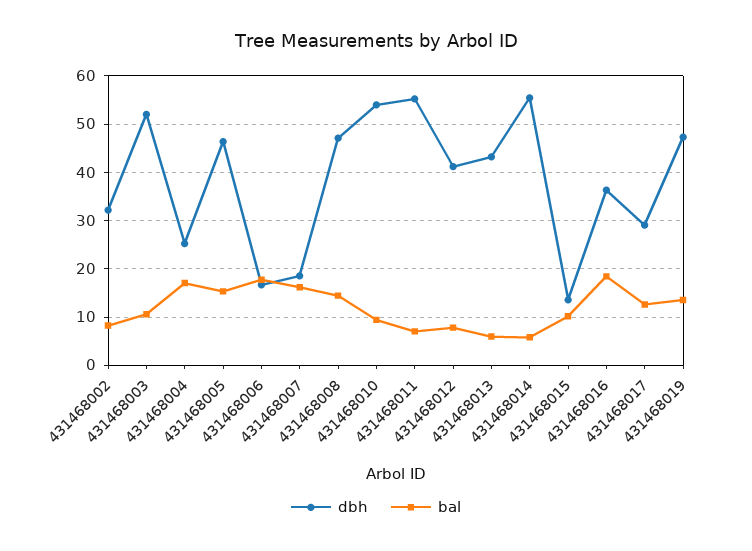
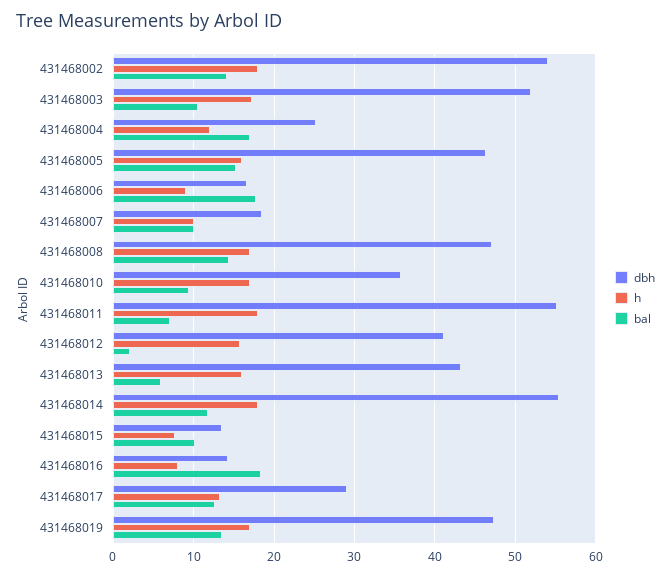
dbh, 431468002: 32 -> 54
bal, 431468002: 8 -> 14
bal, 431468007: 16 -> 10
dbh, 431468010: 54 -> 36
bal, 431468012: 8 -> 2
bal, 431468014: 6 -> 12
dbh, 431468016: 36 -> 14
h, 431468002: none -> 18
h, 431468003: none -> 17
h, 431468004: none -> 12
h, 431468005: none -> 16
h, 431468006: none -> 9
h, 431468007: none -> 10
h, 431468008: none -> 17
h, 431468010: none -> 17
h, 431468011: none -> 18
h, 431468012: none -> 16
h, 431468013: none -> 16
h, 431468014: none -> 18
h, 431468015: none -> 8
h, 431468016: none -> 8
h, 431468017: none -> 13
h, 431468019: none -> 17

